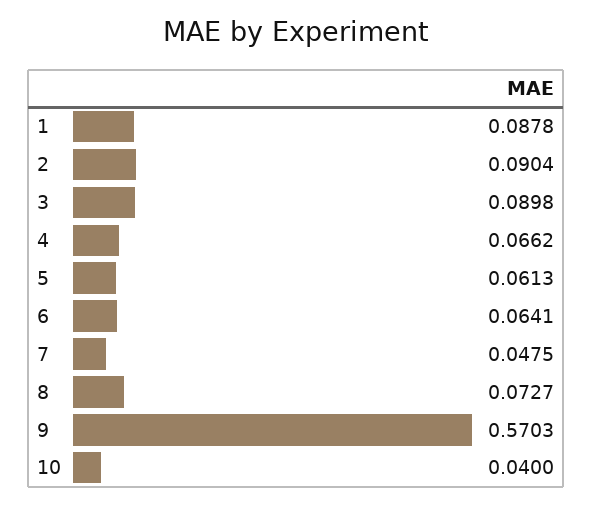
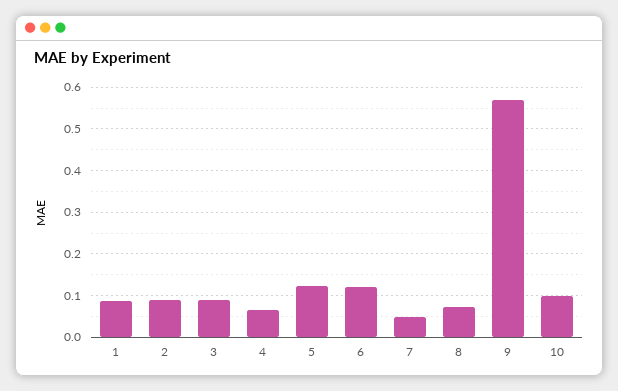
5: 0.0613 -> 0.12
6: 0.0641 -> 0.12
10: 0.04 -> 0.1

